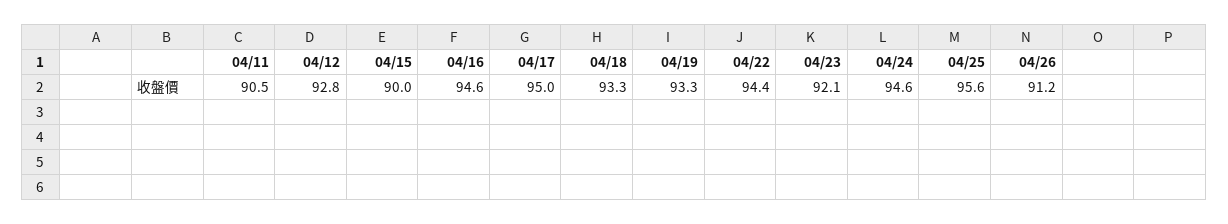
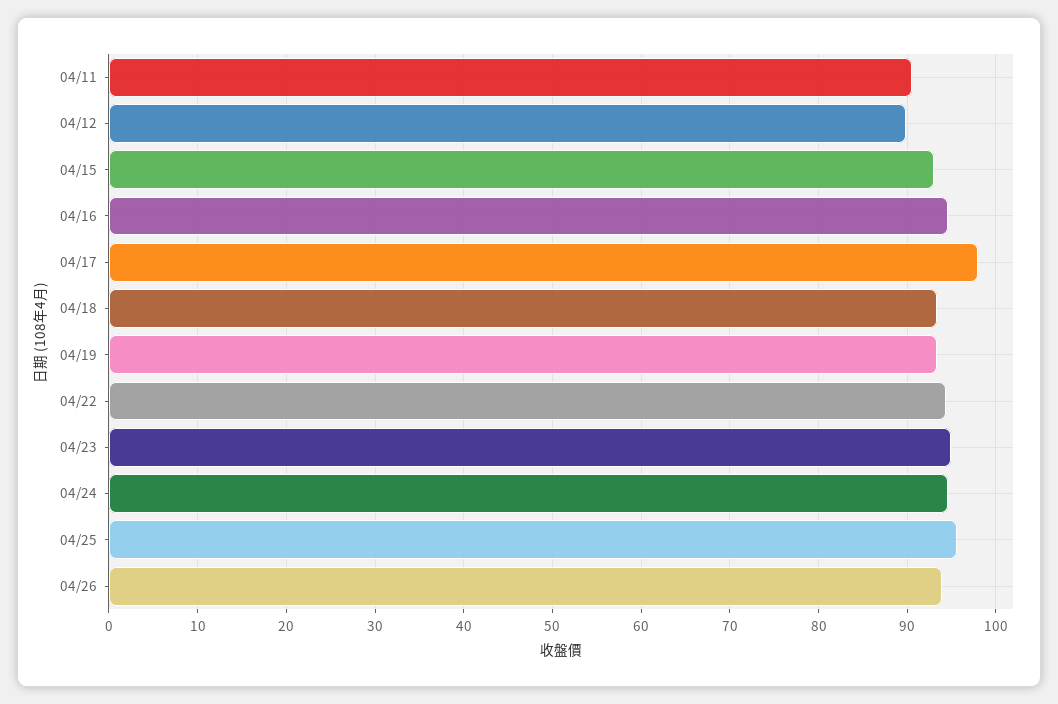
04/12: 92.8 -> 90
04/15: 90 -> 93
04/17: 95 -> 98
04/23: 92.1 -> 95
04/26: 91.2 -> 94

